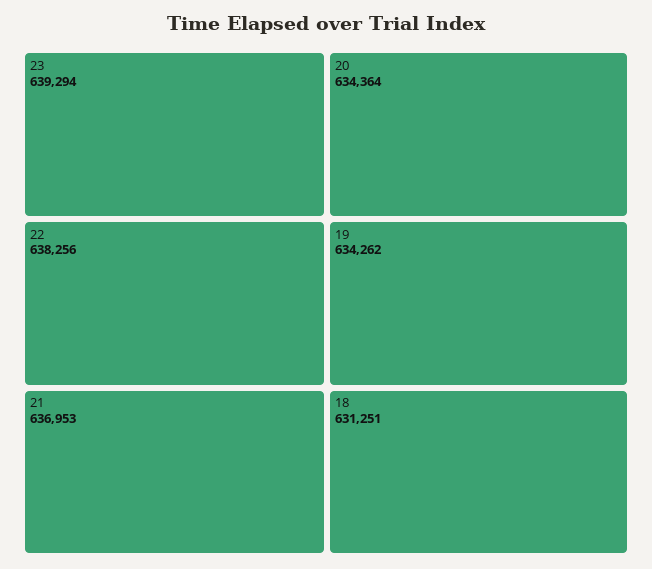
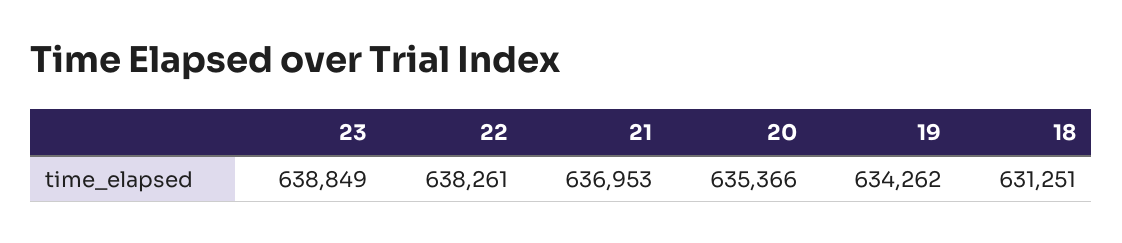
23: 639294 -> 638849
22: 638256 -> 638261
20: 634364 -> 635366

